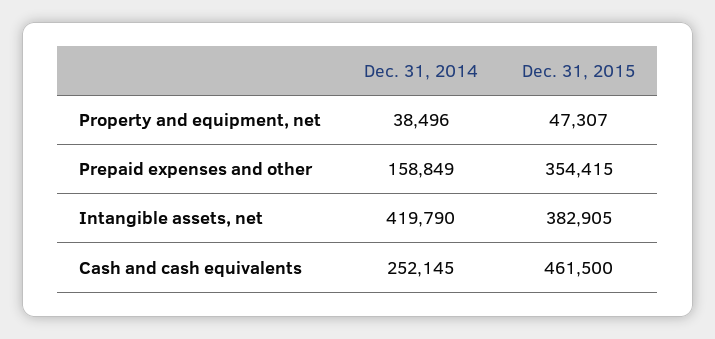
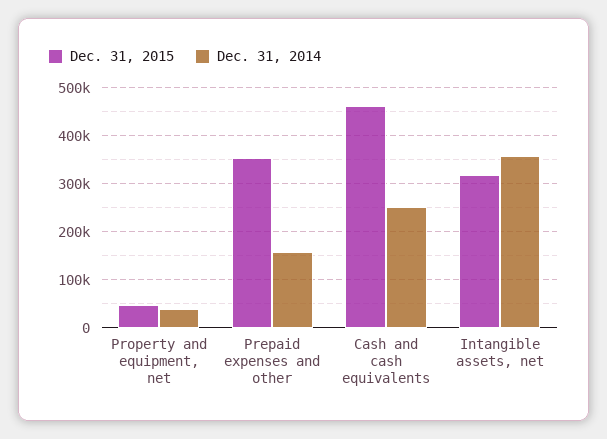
Dec. 31, 2014, Intangible assets, net: 419790 -> 360000
Dec. 31, 2015, Intangible assets, net: 382905 -> 320000

